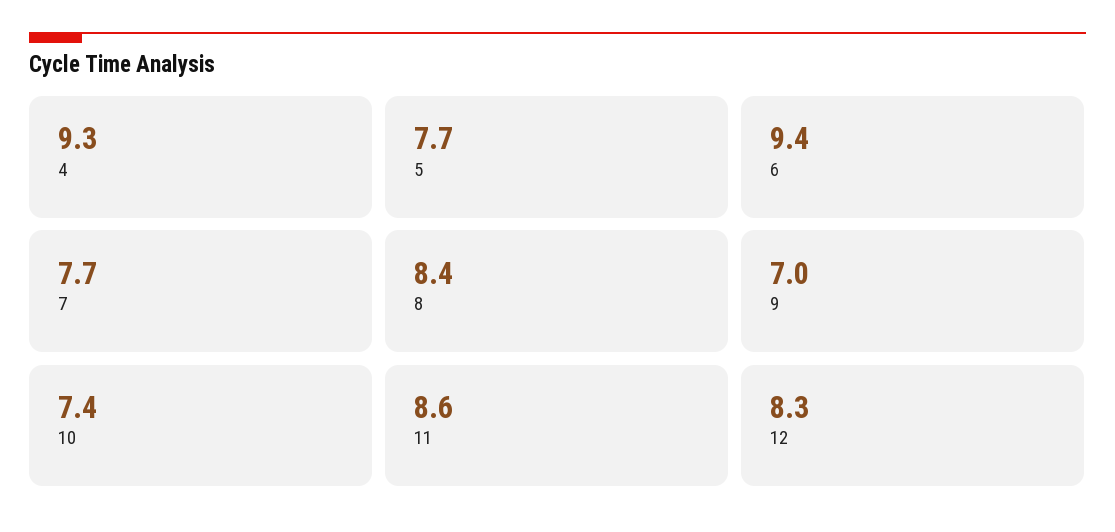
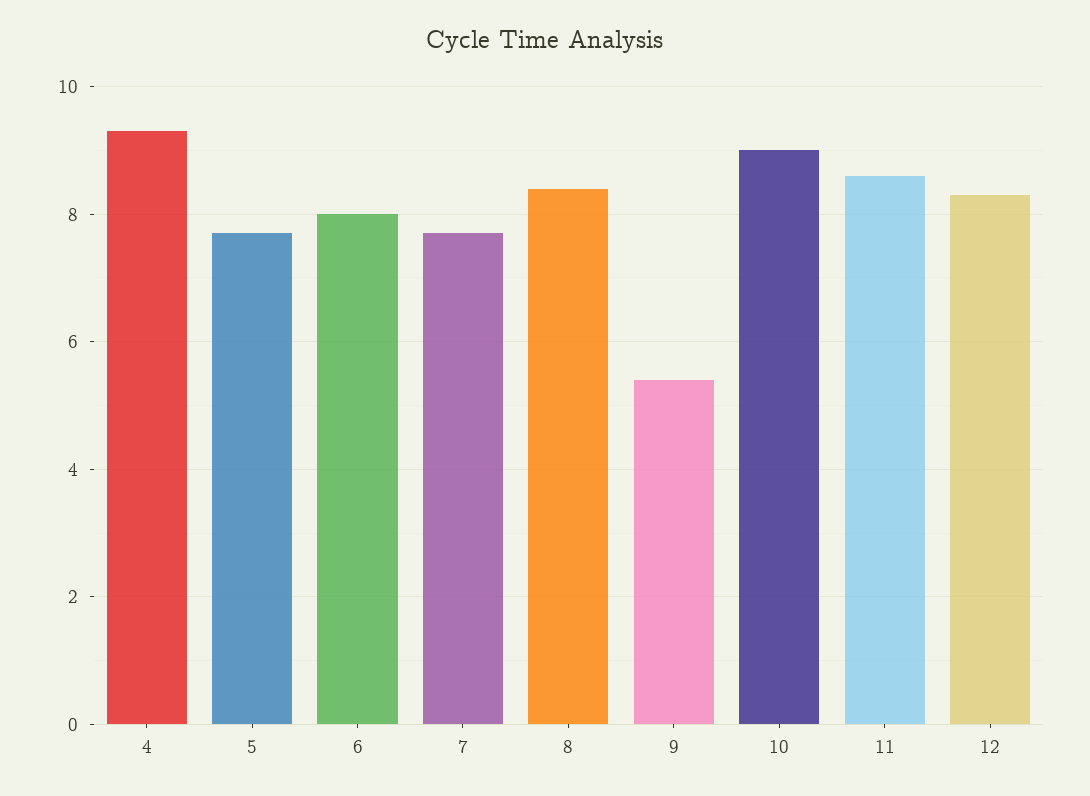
6: 9.4 -> 8
9: 7 -> 5.5
10: 7.4 -> 9

